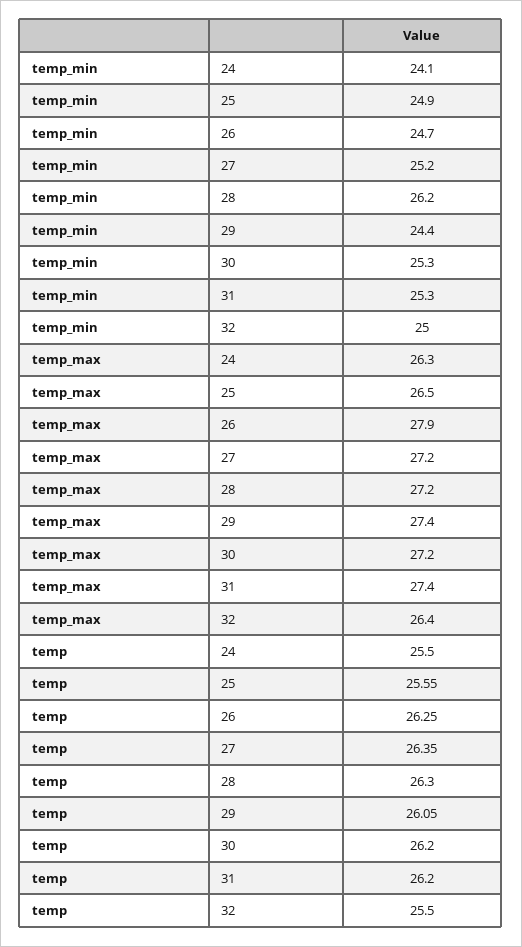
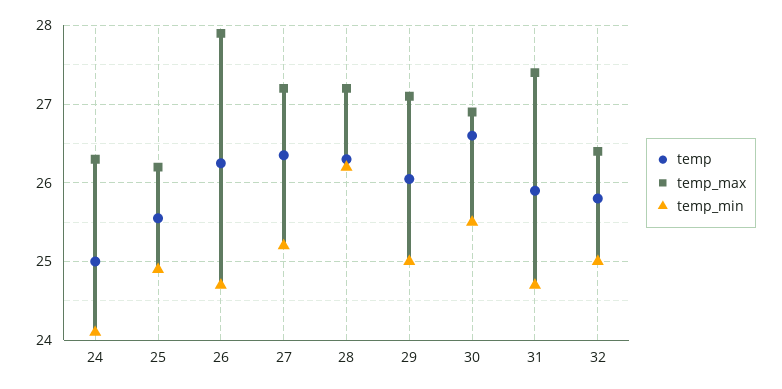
temp_min, 29: 24.4 -> 25
temp_min, 30: 25.3 -> 25.5
temp_min, 31: 25.3 -> 24.7
temp_max, 25: 26.5 -> 26.2
temp_max, 29: 27.4 -> 27.1
temp_max, 30: 27.2 -> 26.9
temp, 24: 25.5 -> 25
temp, 30: 26.2 -> 26.6
temp, 31: 26.2 -> 25.9
temp, 32: 25.5 -> 25.8

